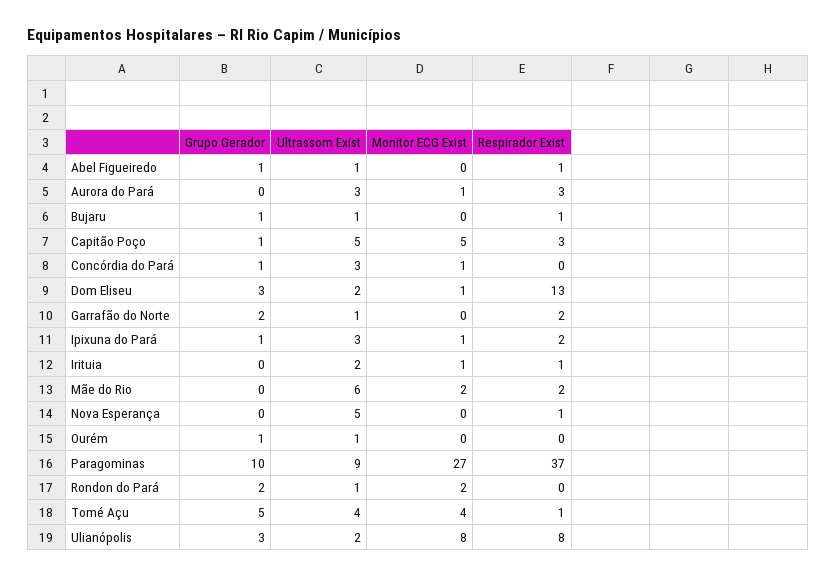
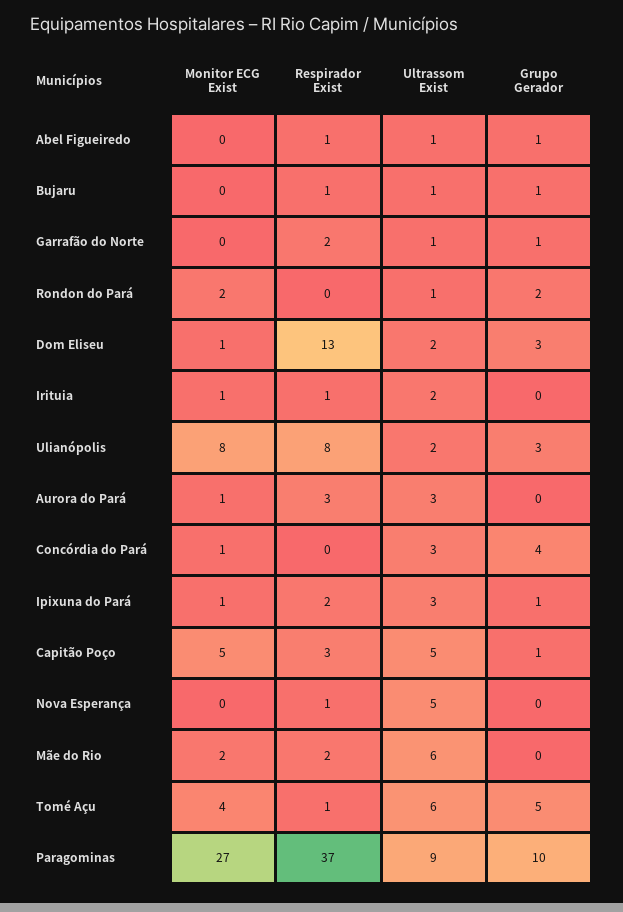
Grupo Gerador, Concórdia do Pará: 1 -> 4
Grupo Gerador, Garrafão do Norte: 2 -> 1
Grupo Gerador, Ourém: 1 -> none
Ultrassom Exist, Ourém: 1 -> none
Monitor ECG Exist, Ourém: 0 -> none
Respirador Exist, Ourém: 0 -> none
Ultrassom Exist, Tomé Açu: 4 -> 6

